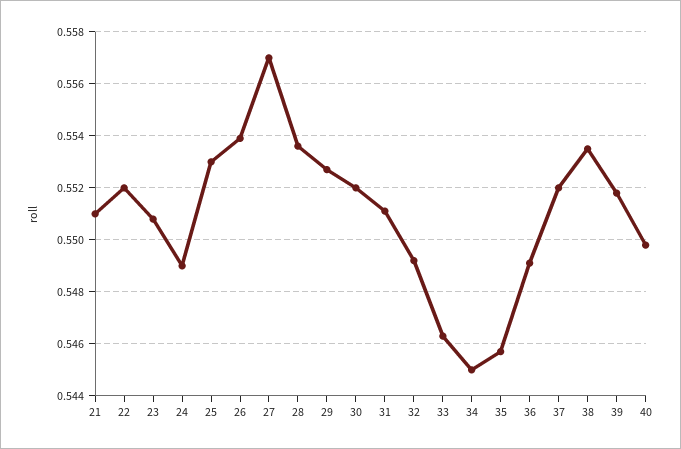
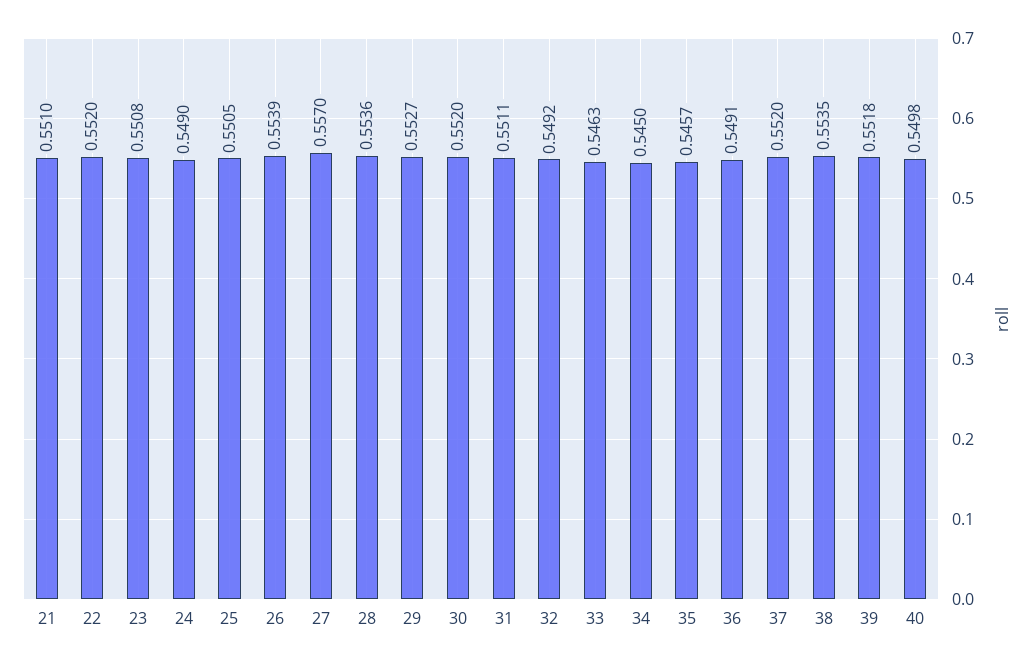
25: 0.553 -> 0.5505

